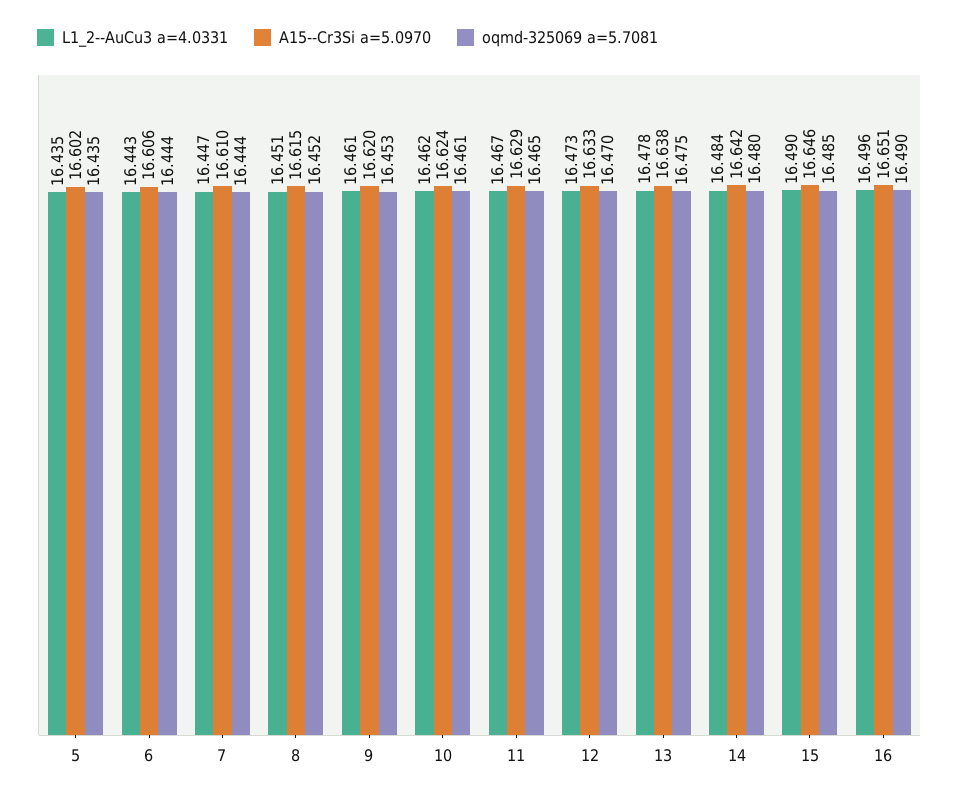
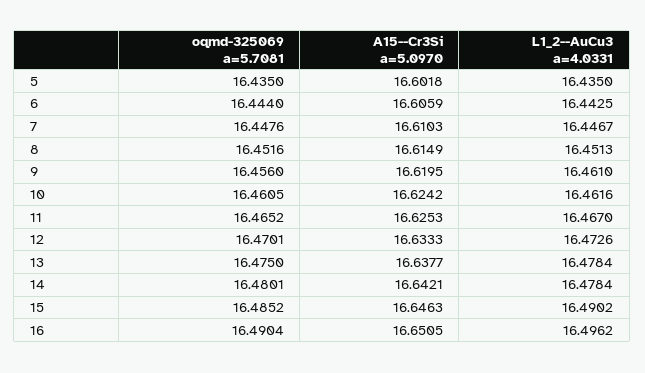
oqmd-325069 a=5.7081, 7: 16.444 -> 16.4476
oqmd-325069 a=5.7081, 9: 16.453 -> 16.456
A15--Cr3Si a=5.0970, 11: 16.629 -> 16.6253
L1_2--AuCu3 a=4.0331, 14: 16.484 -> 16.4784

